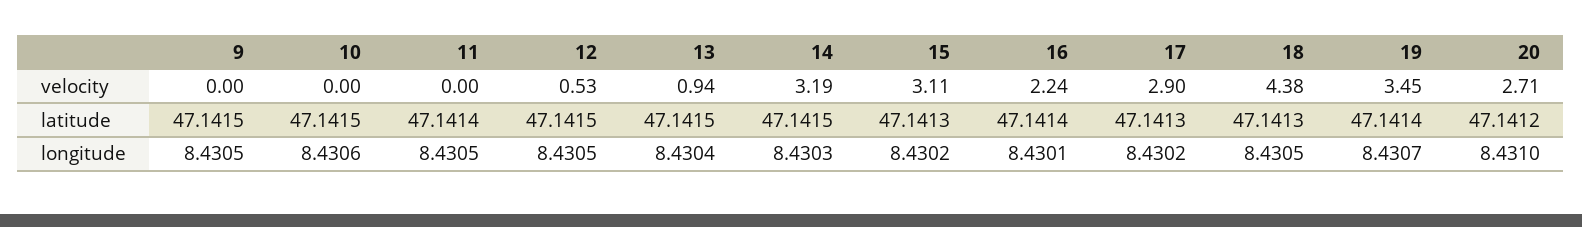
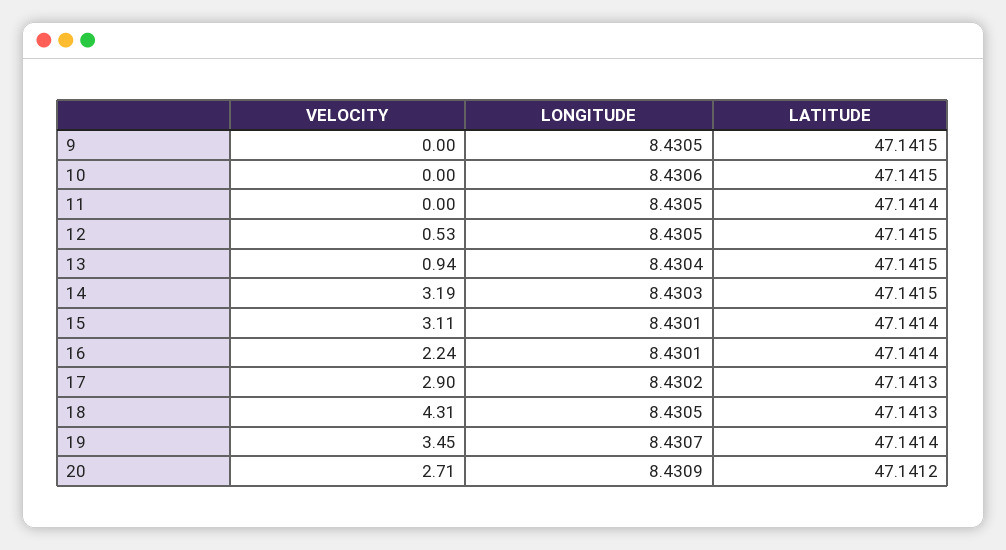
18, velocity: 4.38 -> 4.31
15, latitude: 47.1413 -> 47.1414
15, longitude: 8.4302 -> 8.4301
20, longitude: 8.431 -> 8.4309

